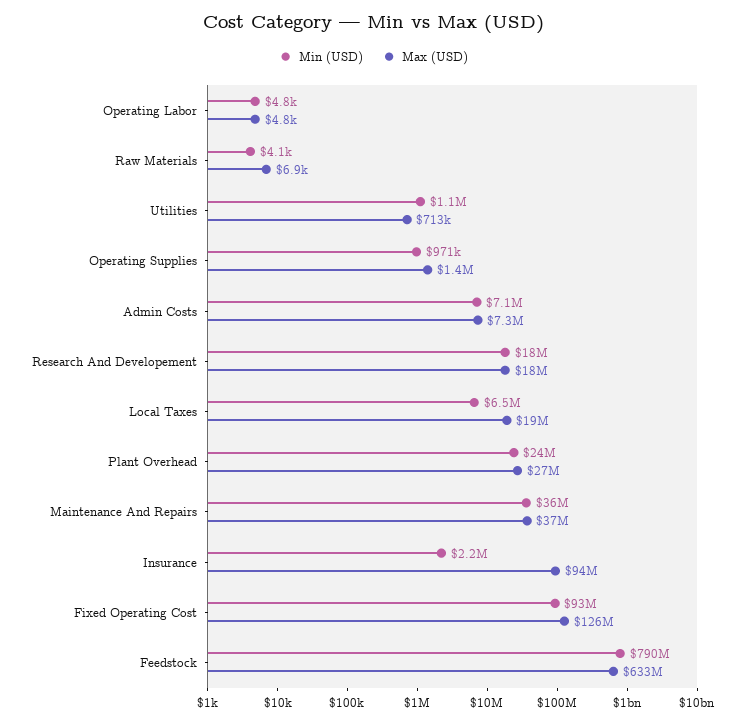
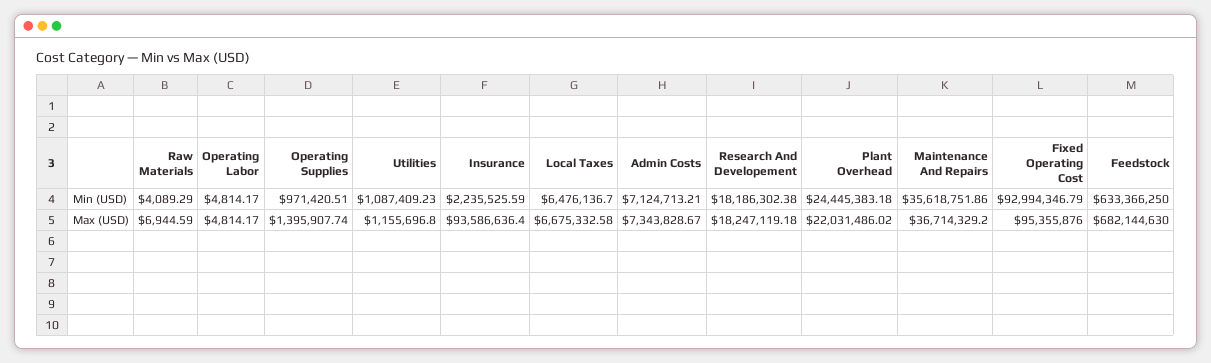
Max (USD), Utilities: 713000 -> 1155696.8
Max (USD), Local Taxes: 19000000 -> 6675332.58
Max (USD), Plant Overhead: 27000000 -> 22031486.02
Max (USD), Fixed Operating Cost: 126000000 -> 95355876
Min (USD), Feedstock: 790000000 -> 633366250
Max (USD), Feedstock: 633000000 -> 682144630

